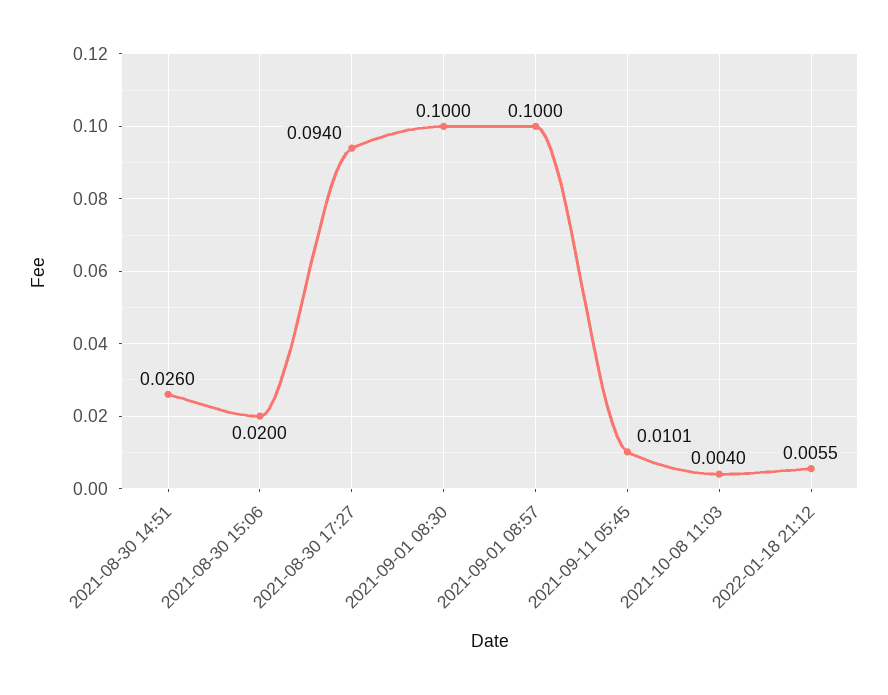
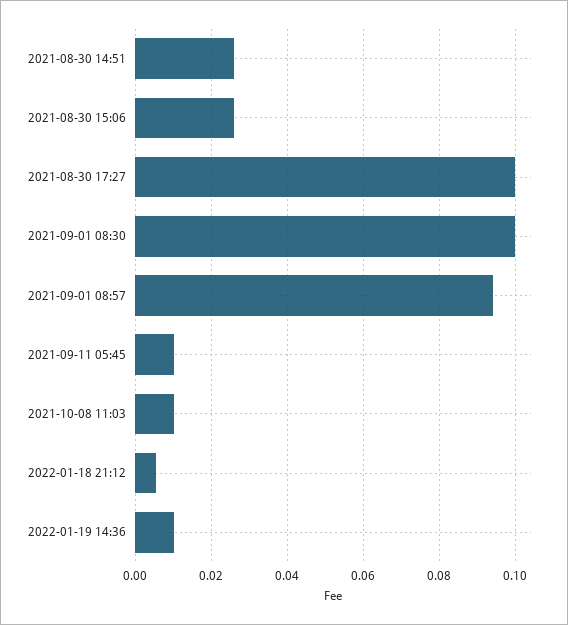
2021-08-30 15:06: 0.02 -> 0.026
2021-08-30 17:27: 0.094 -> 0.1
2021-09-01 08:57: 0.1 -> 0.094
2021-10-08 11:03: 0.004 -> 0.01
2022-01-19 14:36: none -> 0.01

